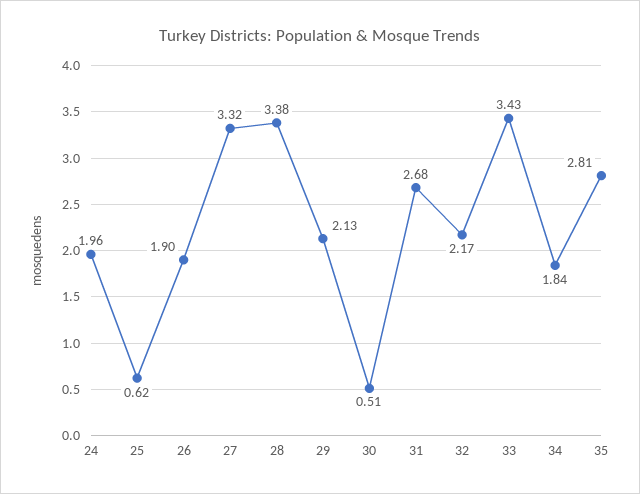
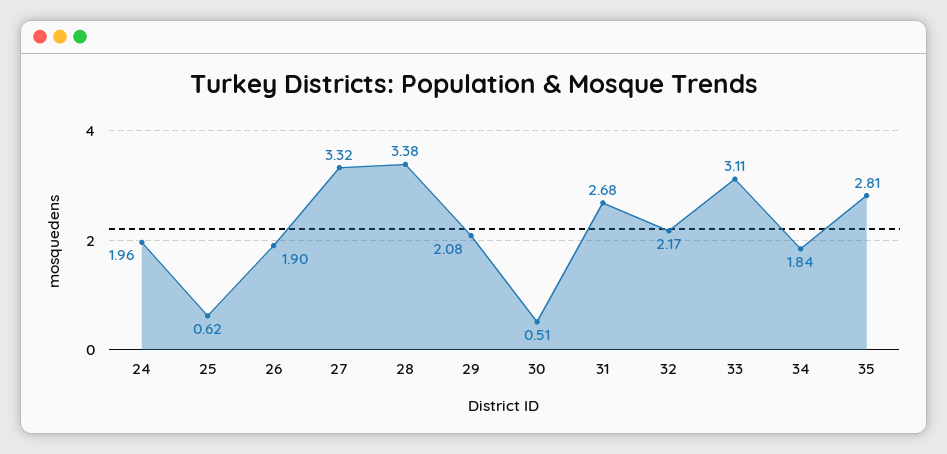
29: 2.13 -> 2.08
33: 3.43 -> 3.11

